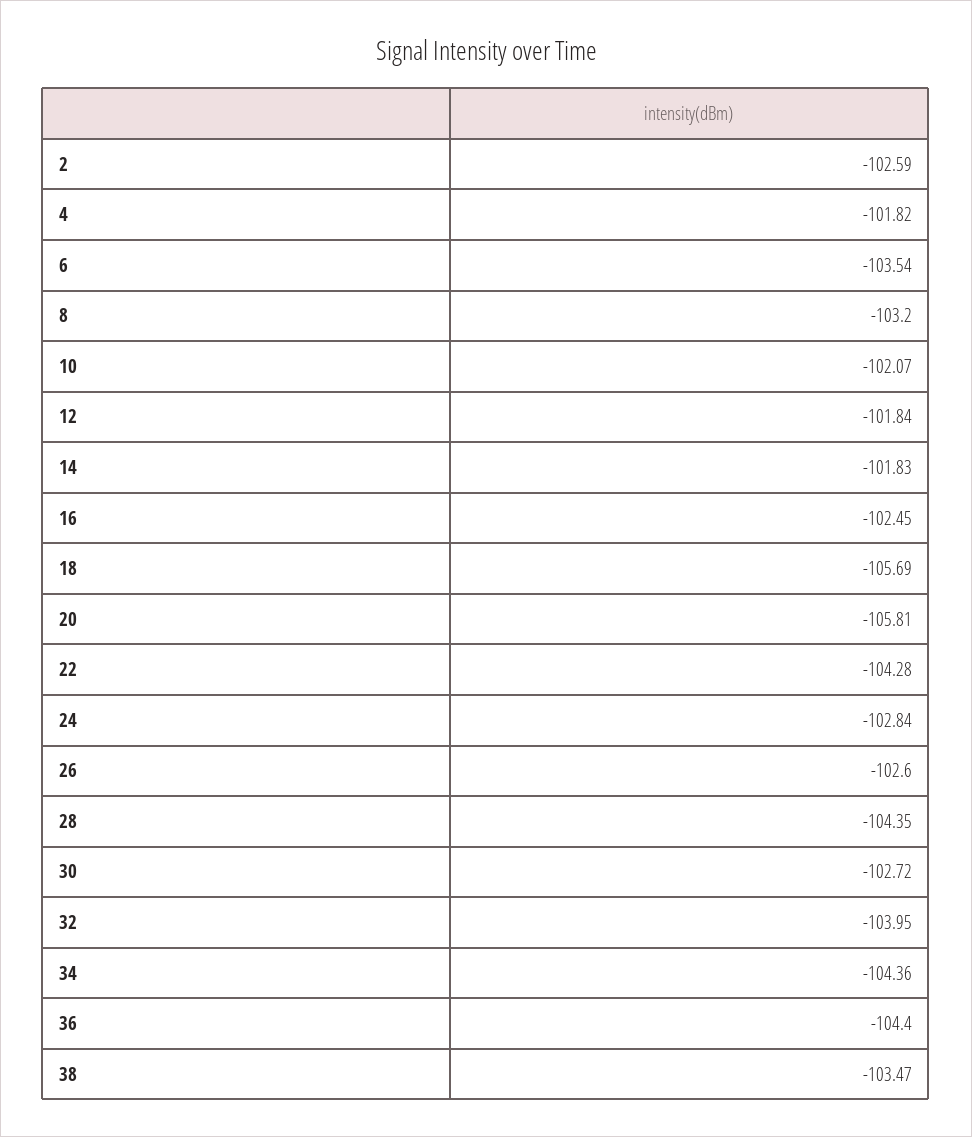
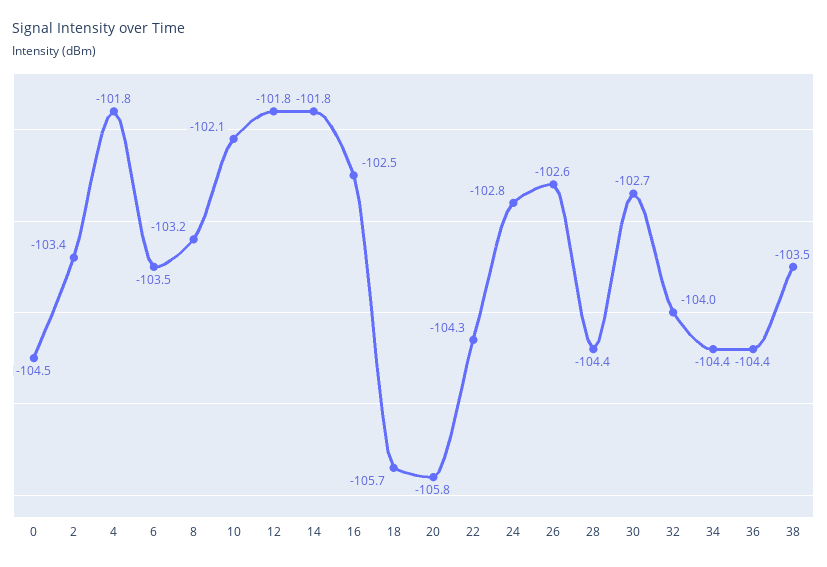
2: -102.59 -> -103.4
0: none -> -104.5

